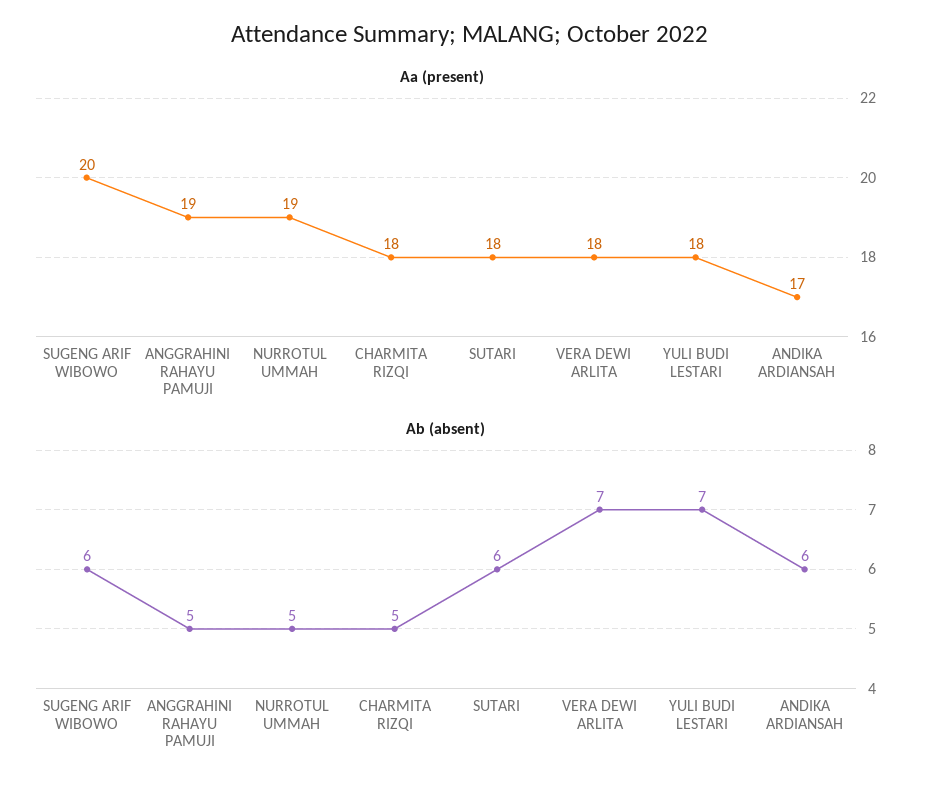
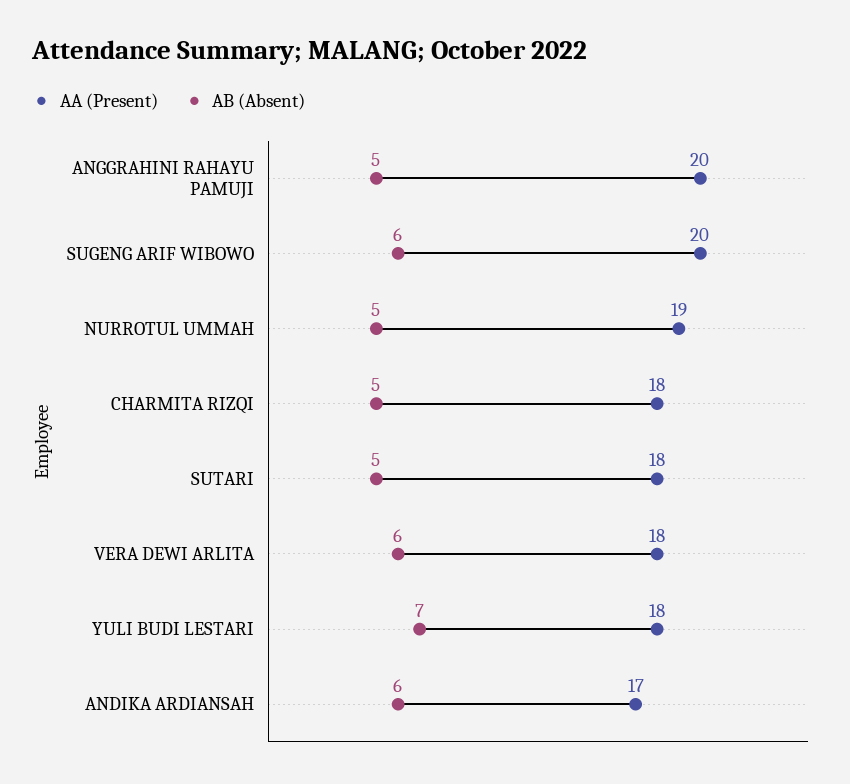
Aa (present), ANGGRAHINI RAHAYU PAMUJI: 19 -> 20
Ab (absent), SUTARI: 6 -> 5
Ab (absent), VERA DEWI ARLITA: 7 -> 6

